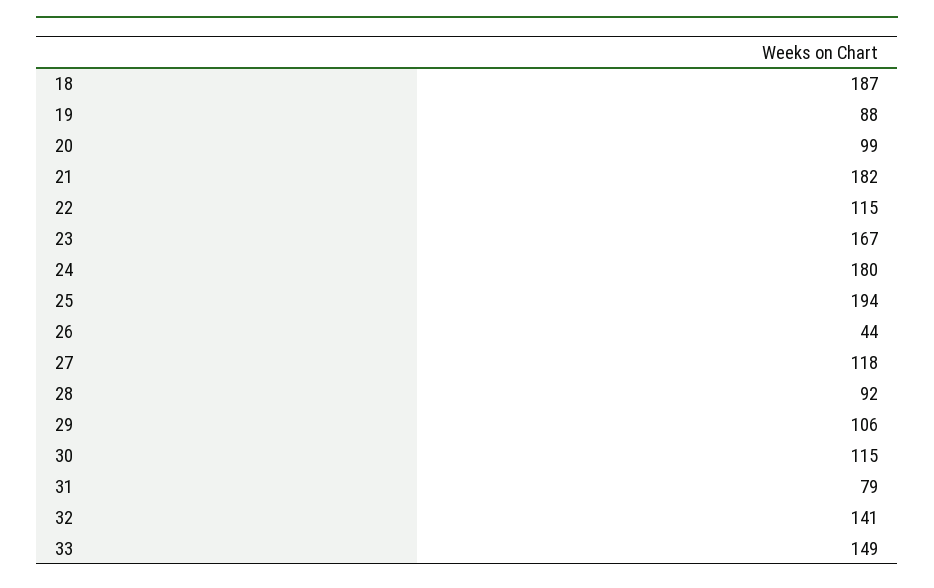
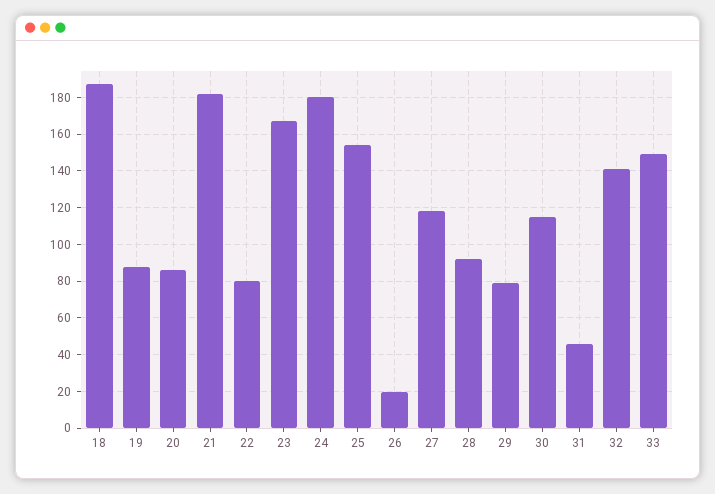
20: 99 -> 85
22: 115 -> 80
25: 194 -> 155
26: 44 -> 20
29: 106 -> 80
31: 79 -> 45

